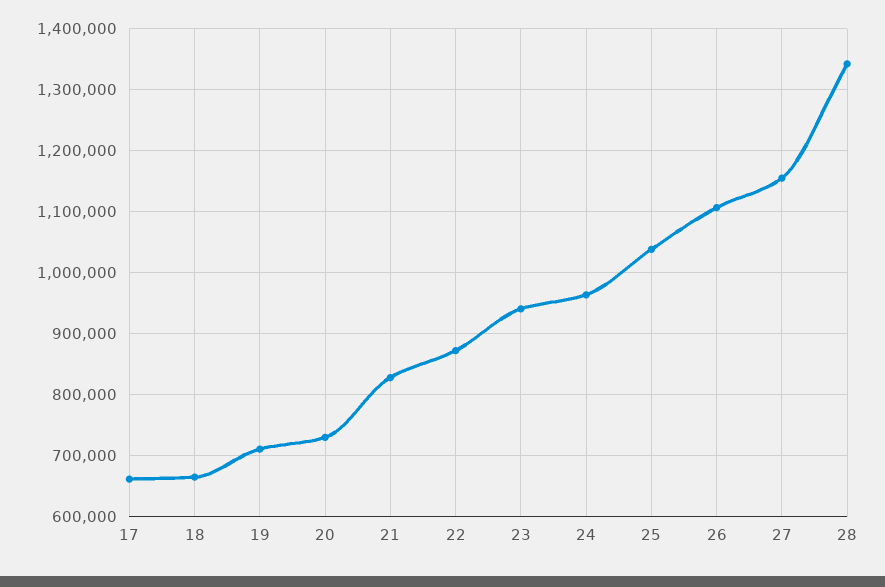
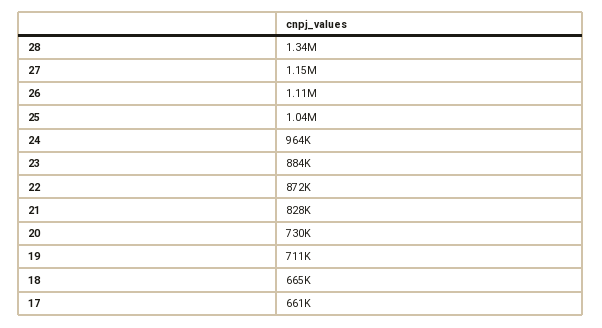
23: 940000 -> 884000

